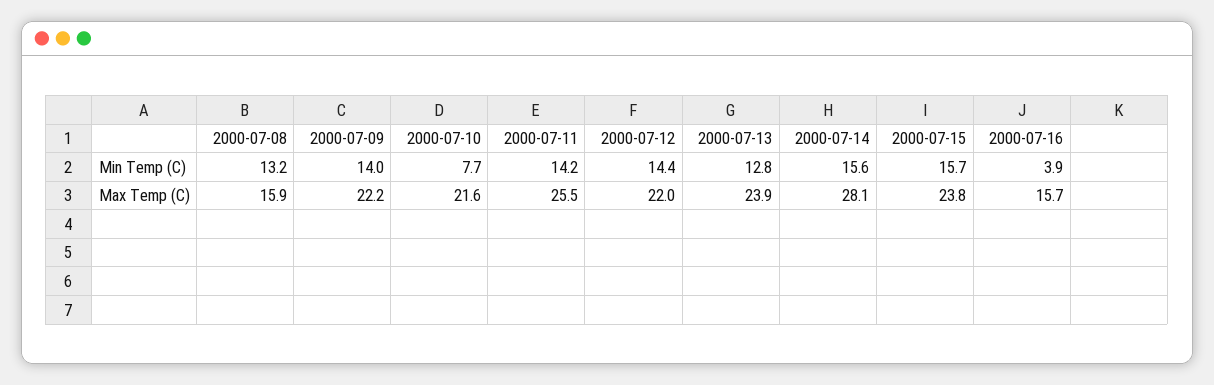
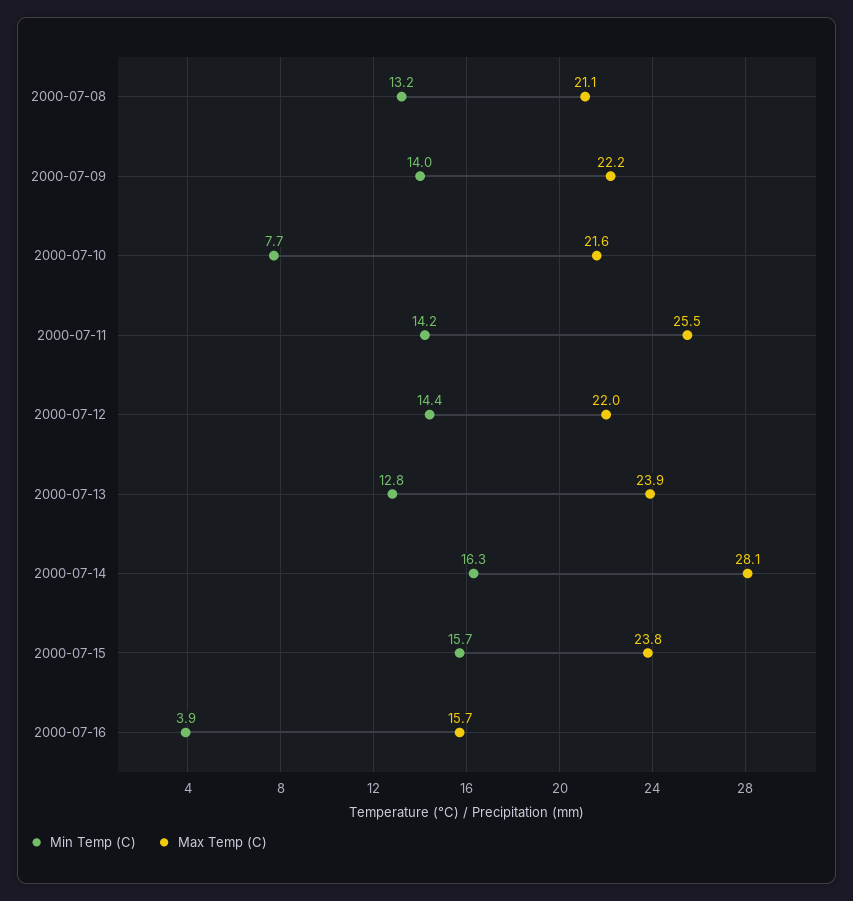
Min Temp (C), 2000-07-14: 15.6 -> 16.3
Max Temp (C), 2000-07-08: 15.9 -> 21.1

